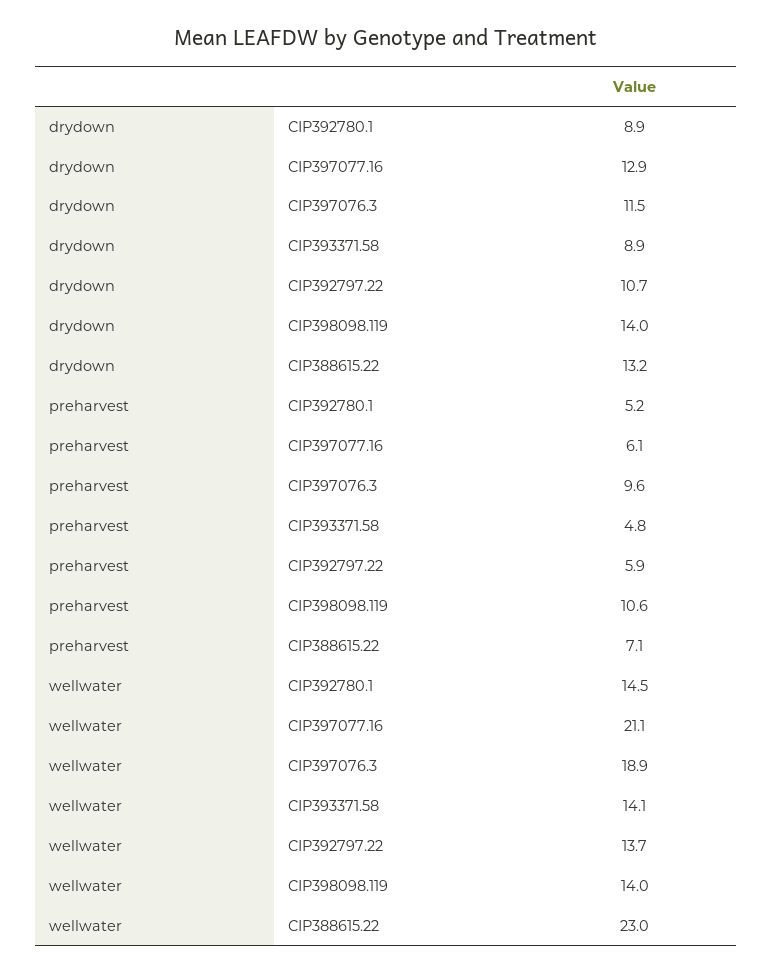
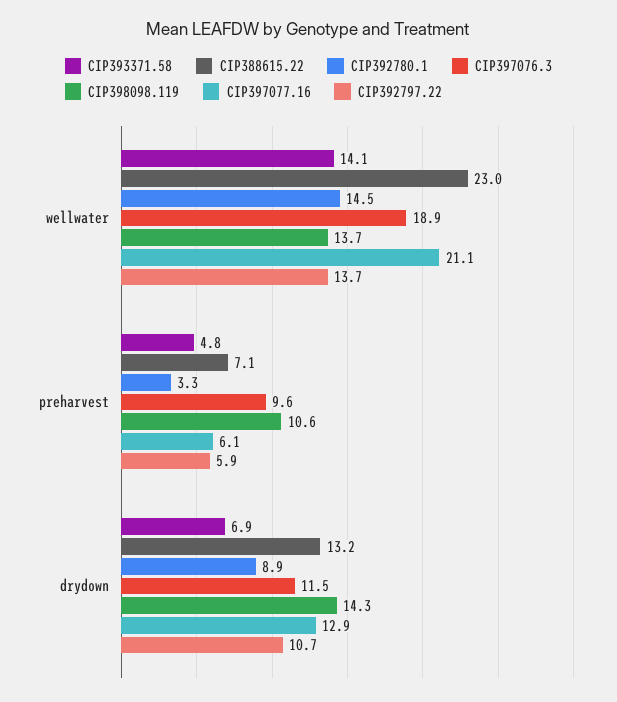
CIP393371.58, drydown: 8.9 -> 6.9
CIP398098.119, drydown: 14 -> 14.3
CIP392780.1, preharvest: 5.2 -> 3.3
CIP398098.119, wellwater: 14 -> 13.7

